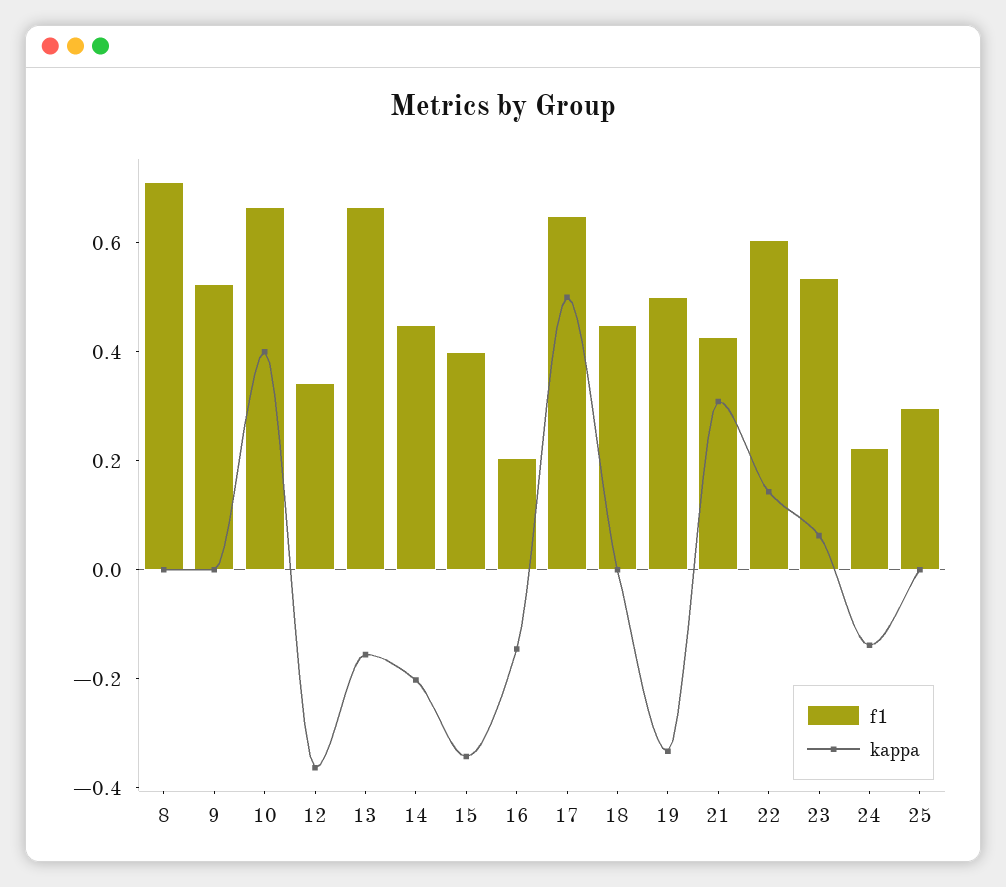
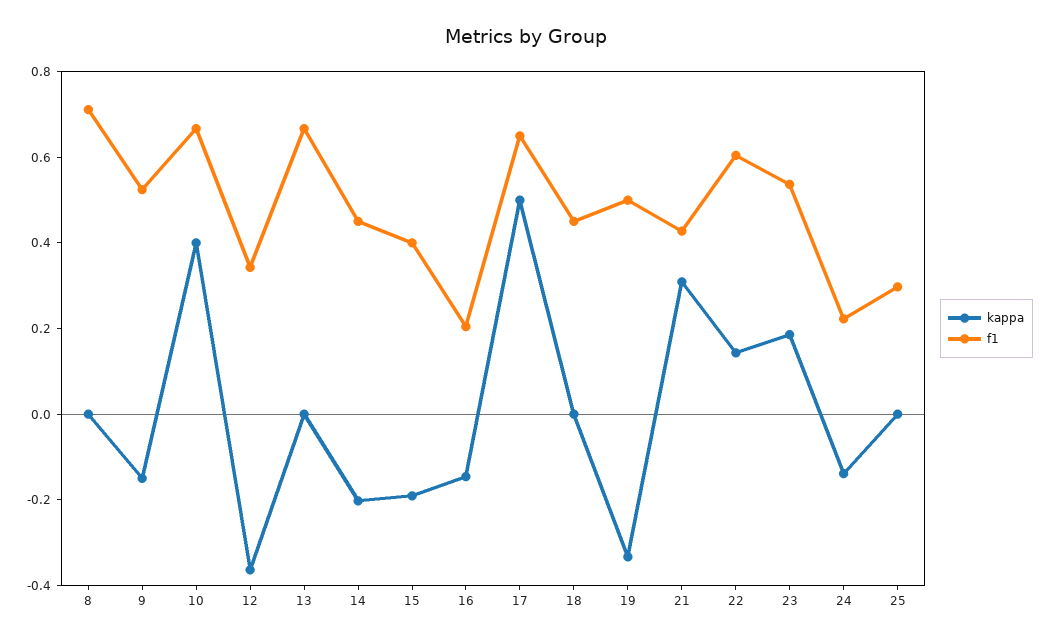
kappa, 9: 0 -> -0.15
kappa, 13: -0.15 -> 0
kappa, 15: -0.35 -> -0.2
kappa, 23: 0.05 -> 0.2

